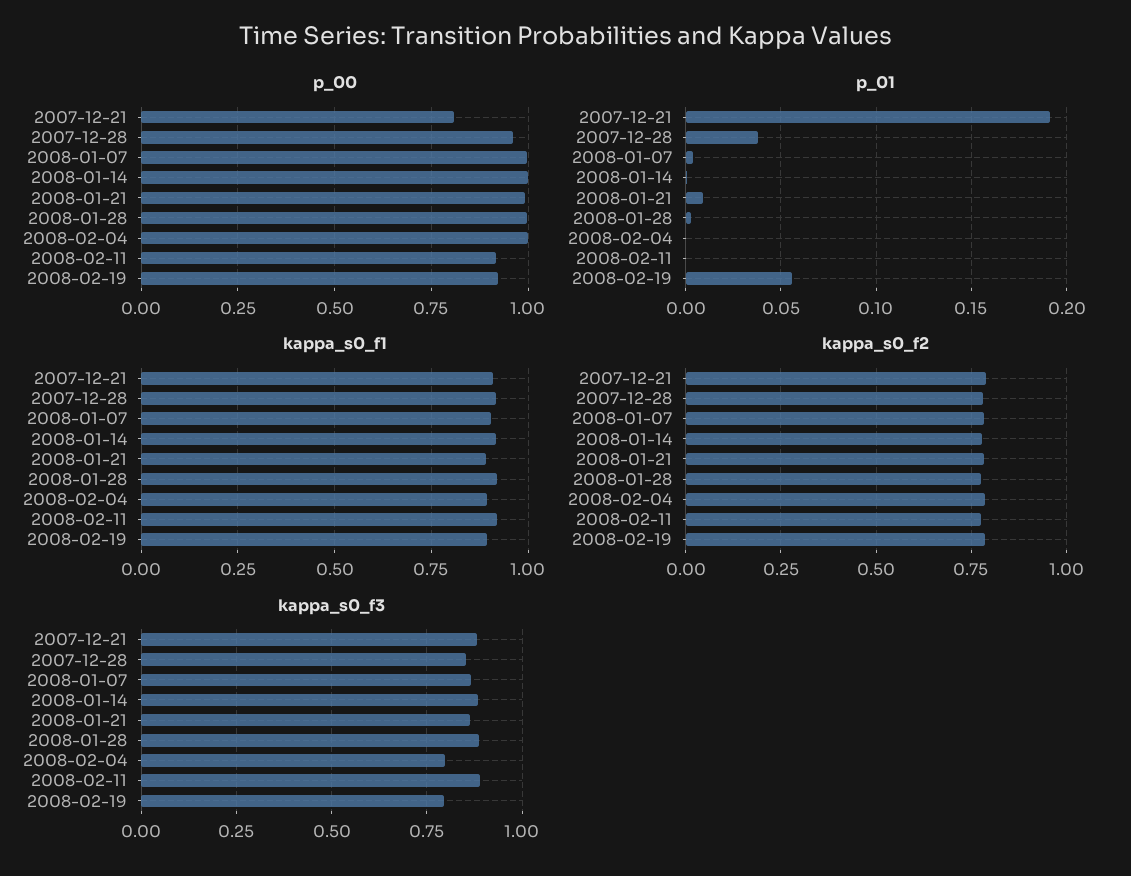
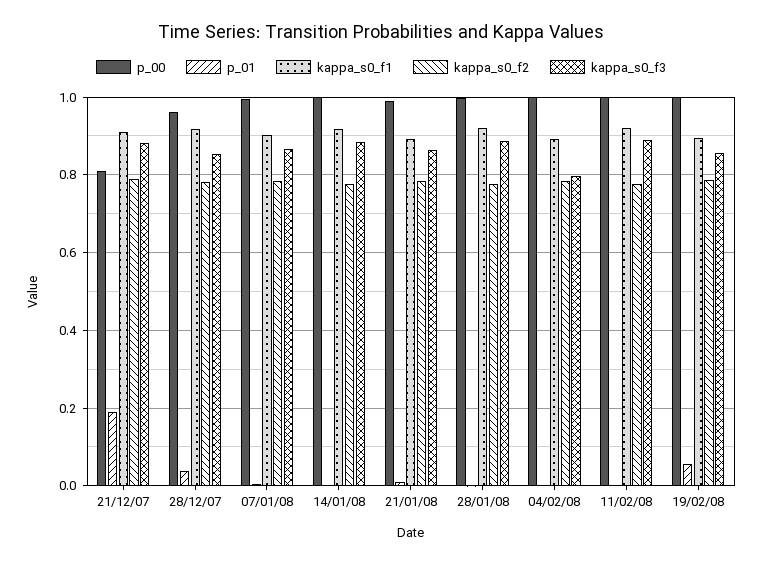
p_00, 2008-02-11: 0.925 -> 1
p_00, 2008-02-19: 0.925 -> 1
kappa_s0_f3, 2008-02-19: 0.8 -> 0.86

